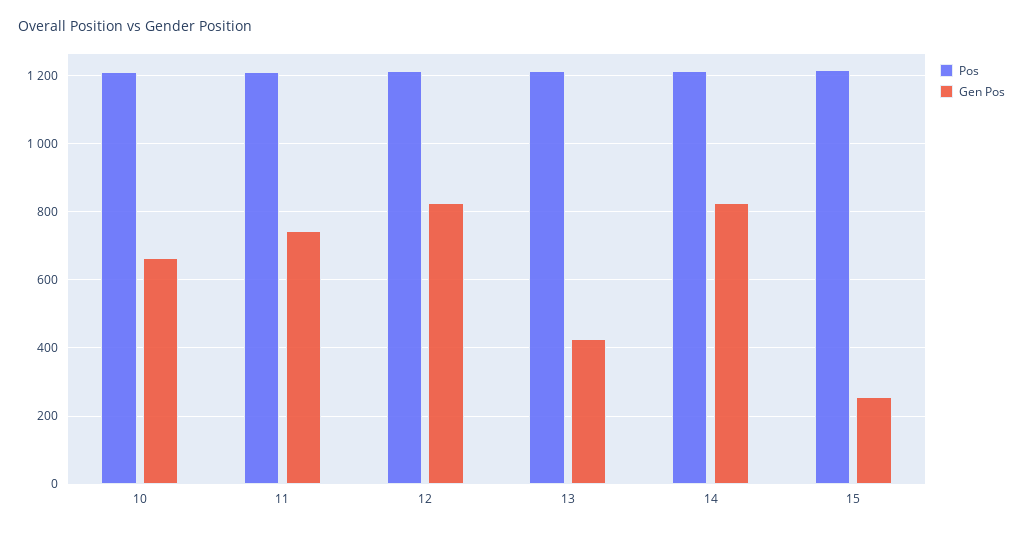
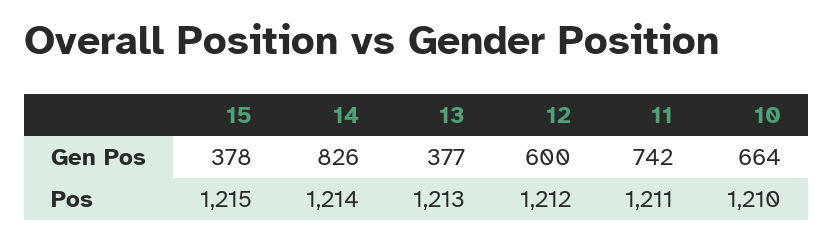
Gen Pos, 12: 820 -> 600
Gen Pos, 13: 420 -> 377
Gen Pos, 15: 260 -> 378

